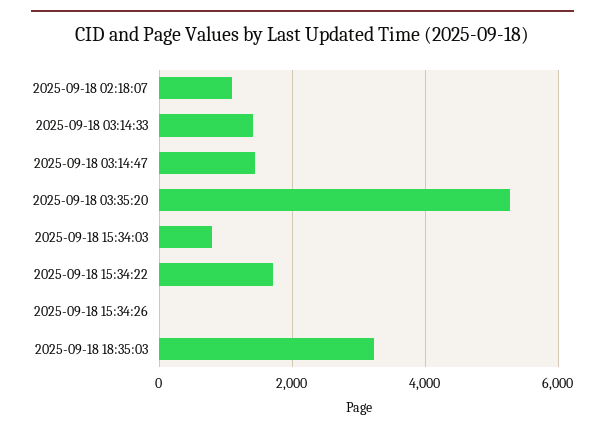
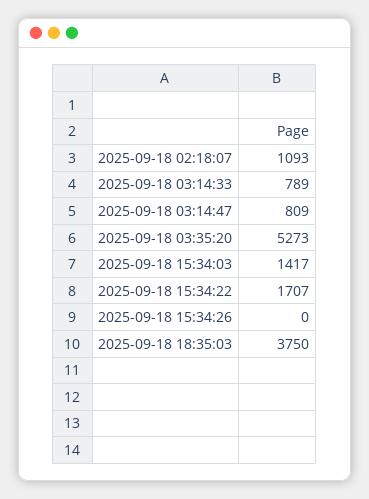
2025-09-18 03:14:33: 1400 -> 789
2025-09-18 03:14:47: 1400 -> 809
2025-09-18 15:34:03: 800 -> 1417
2025-09-18 18:35:03: 3200 -> 3750

